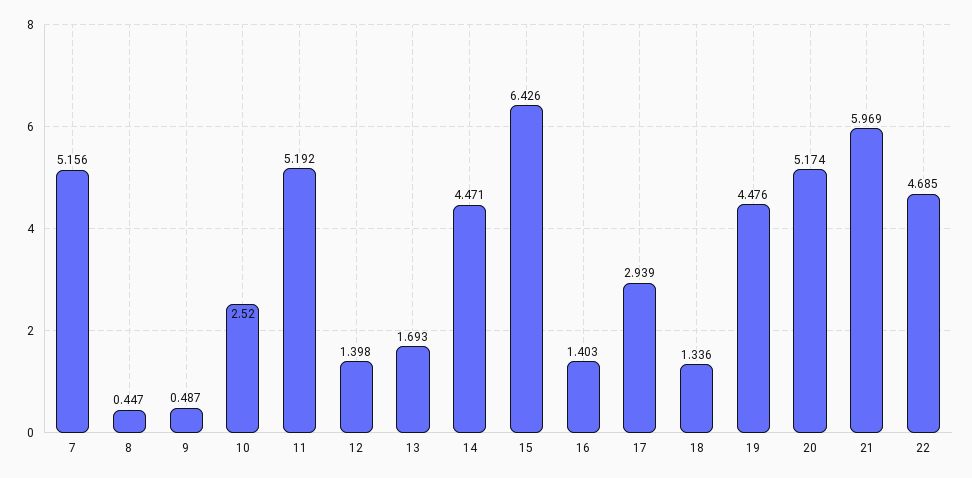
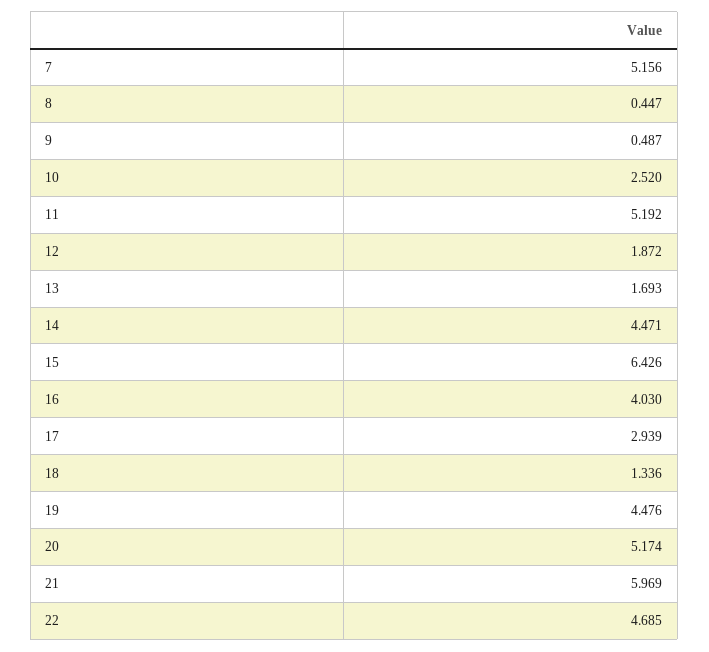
12: 1.398 -> 1.872
16: 1.403 -> 4.03

